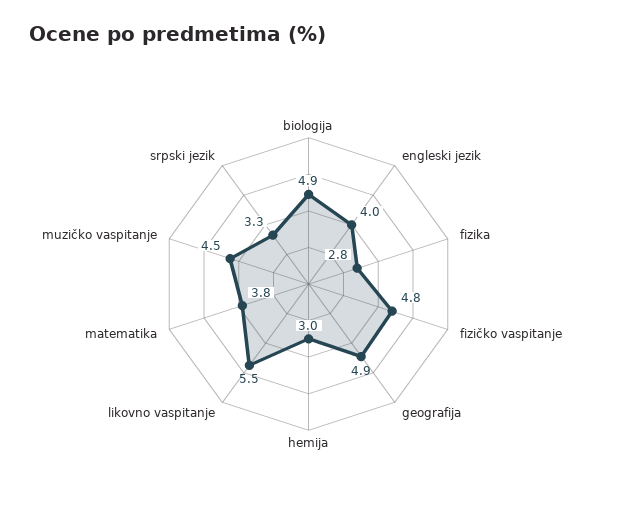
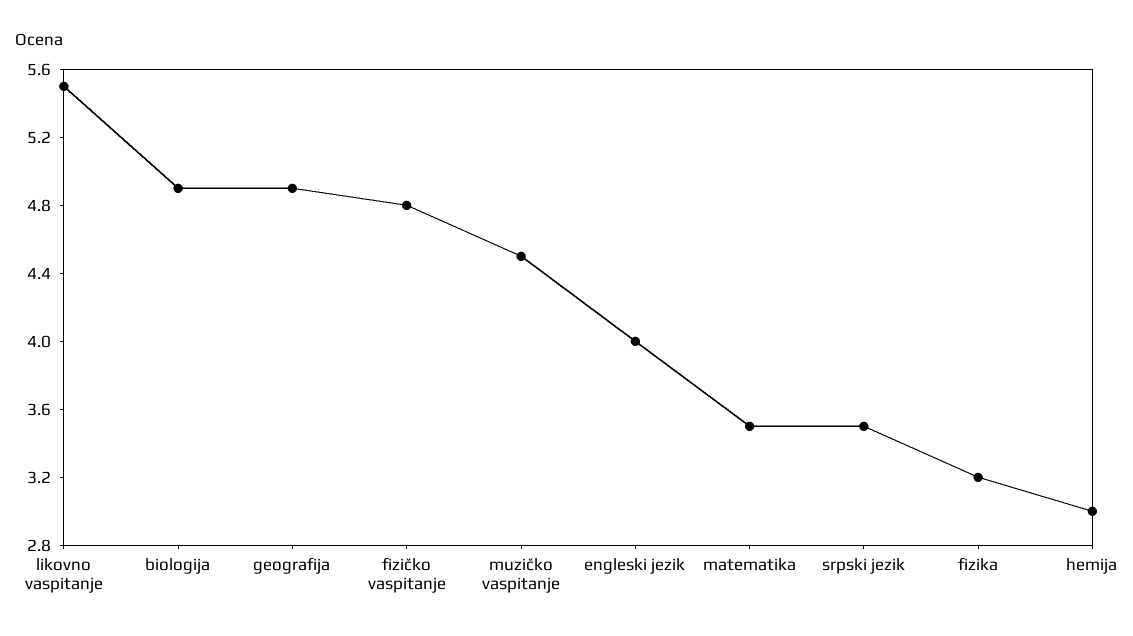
fizika: 2.8 -> 3.2
matematika: 3.8 -> 3.5
srpski jezik: 3.3 -> 3.5

